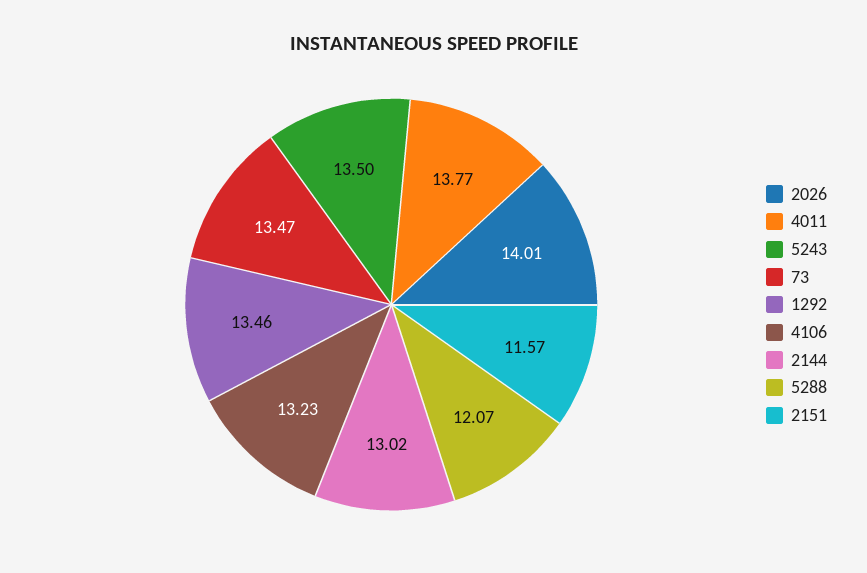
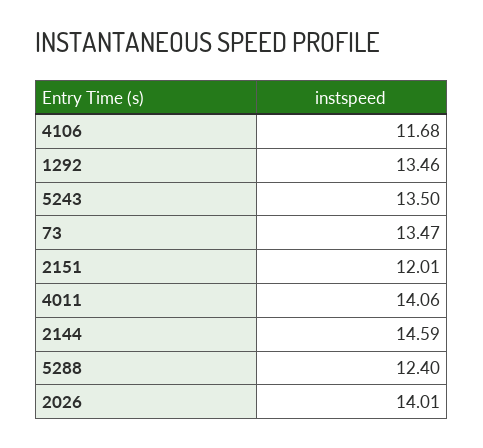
4011: 13.77 -> 14.06
4106: 13.23 -> 11.68
2144: 13.02 -> 14.59
5288: 12.07 -> 12.4
2151: 11.57 -> 12.01

